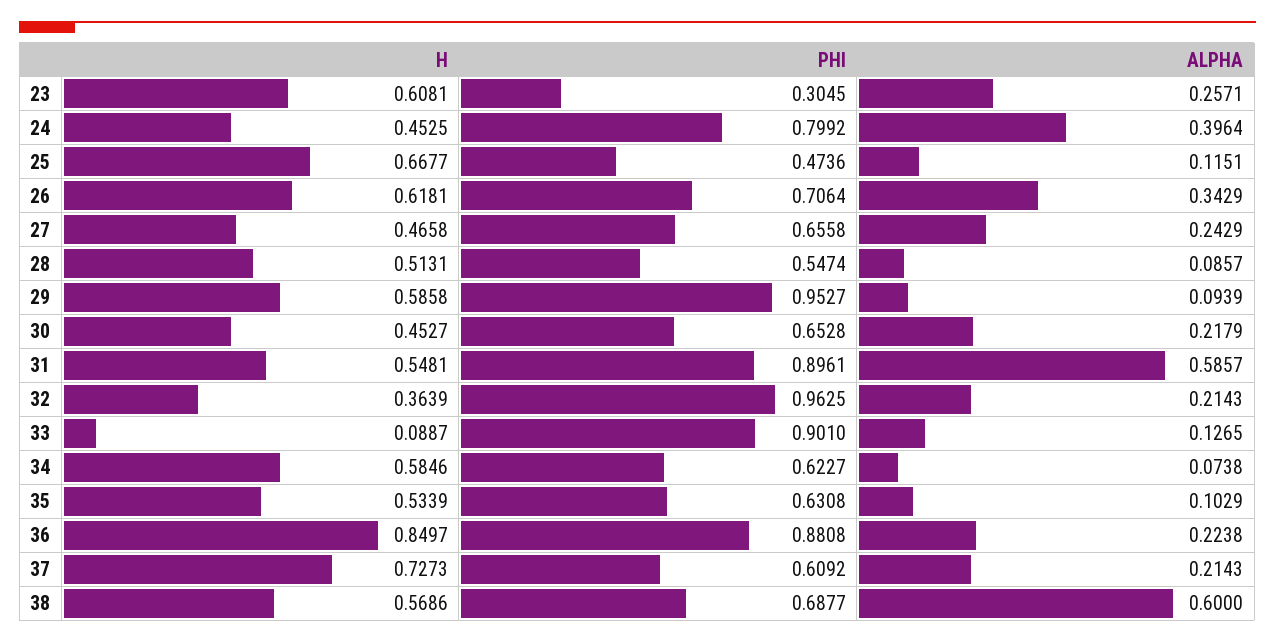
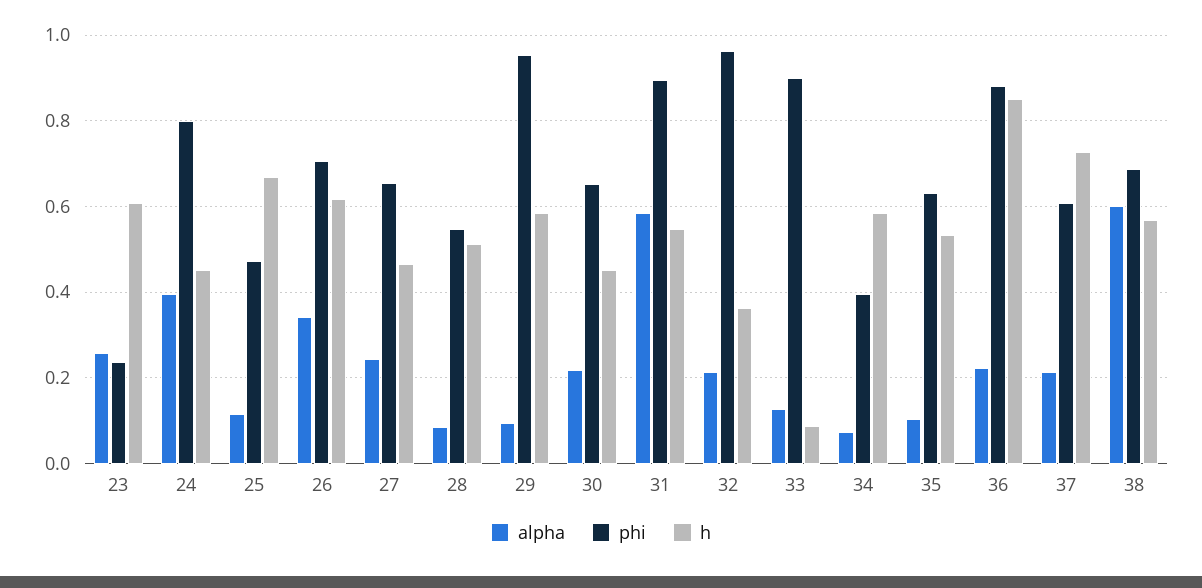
PHI, 23: 0.3045 -> 0.24
PHI, 34: 0.6227 -> 0.4

